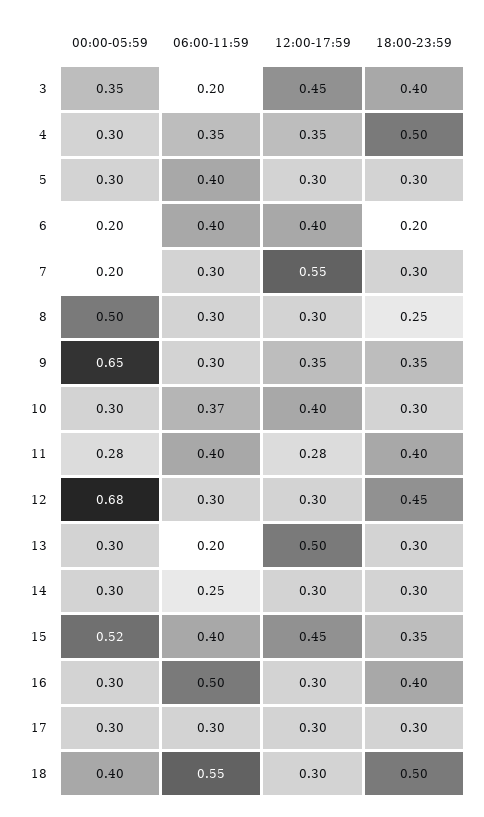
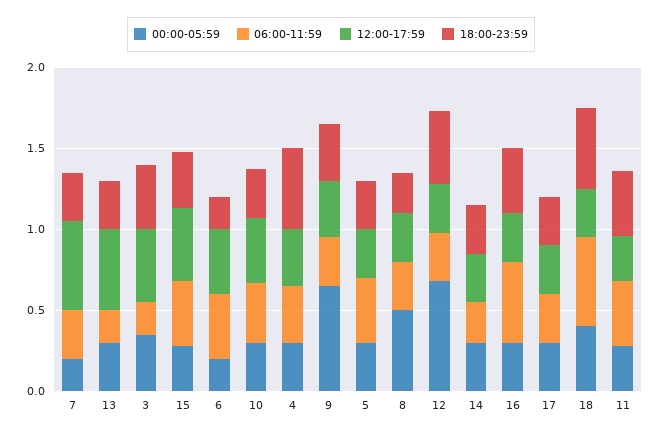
00:00-05:59, 15: 0.52 -> 0.3

